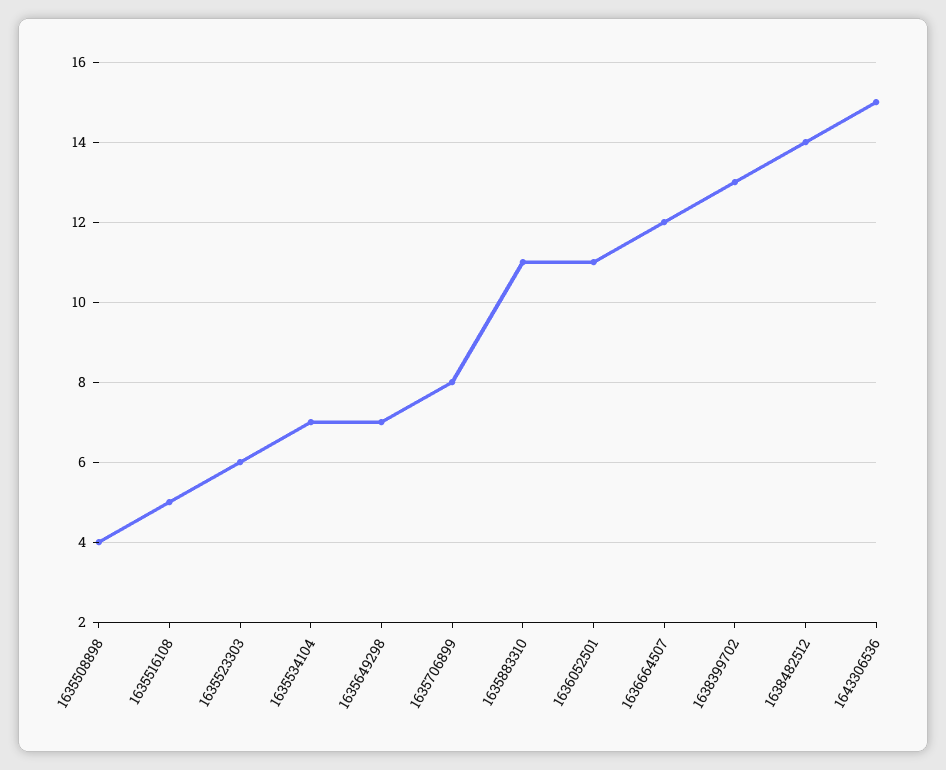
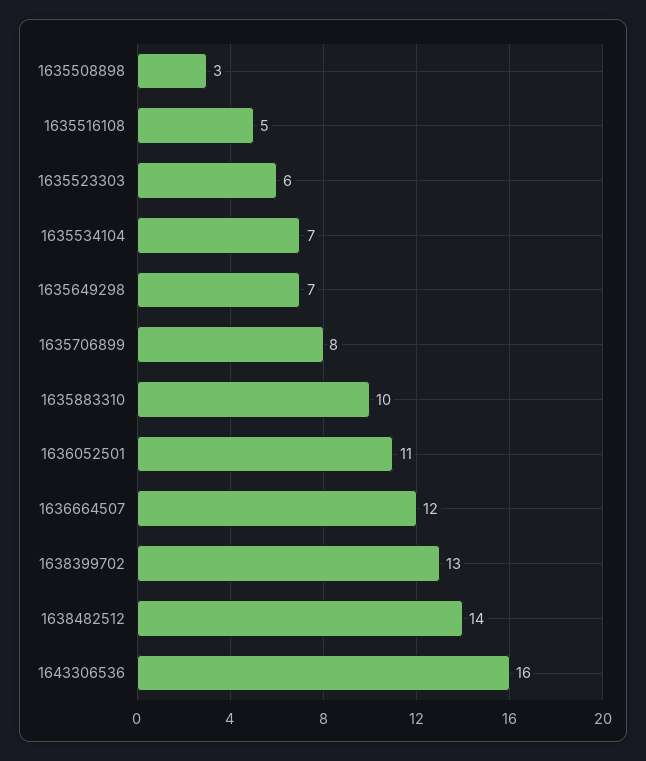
1635508898: 4 -> 3
1635883310: 11 -> 10
1643306536: 15 -> 16

